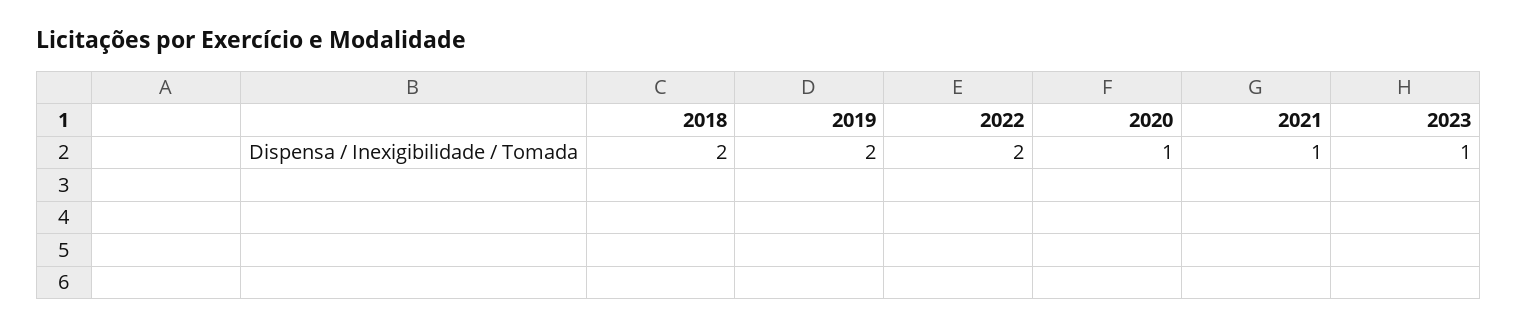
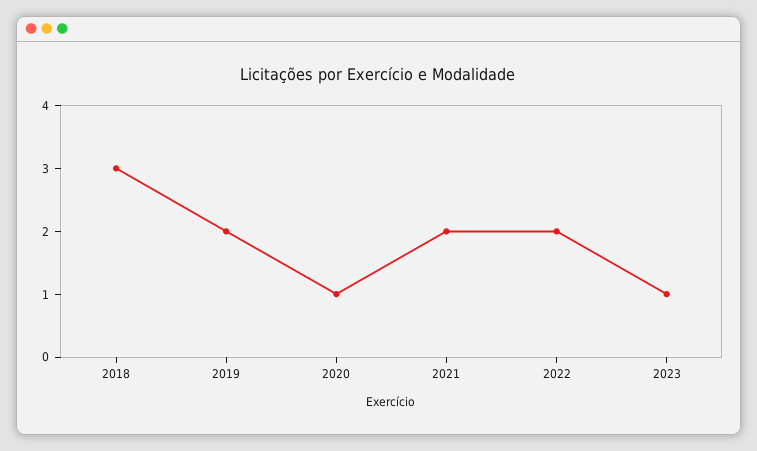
2018: 2 -> 3
2021: 1 -> 2

